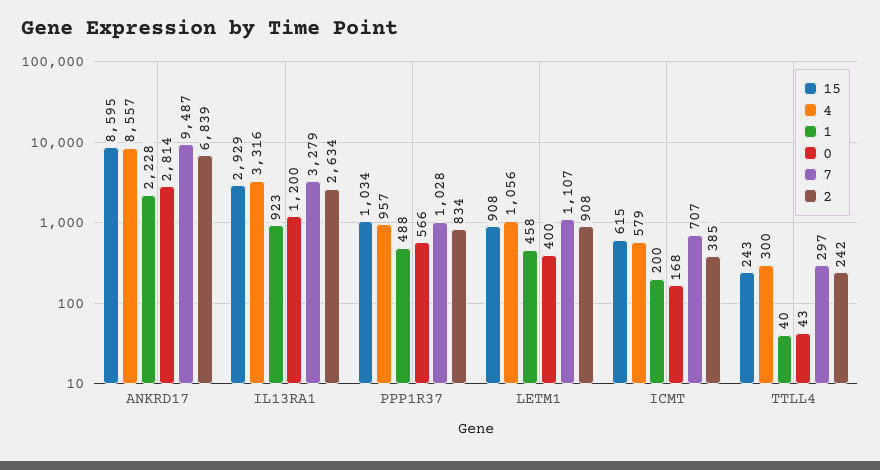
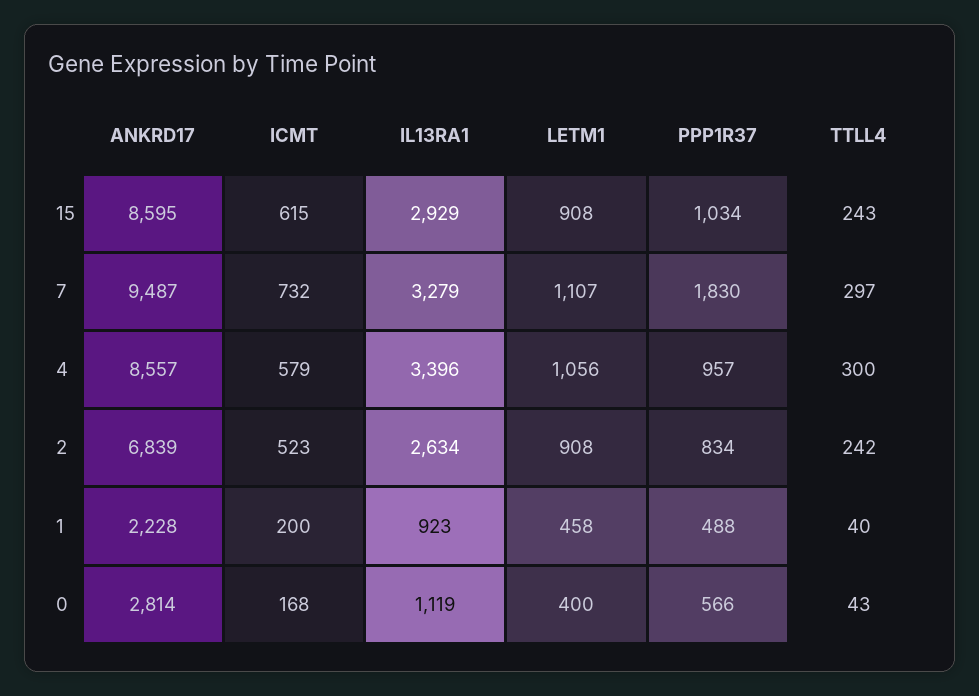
4, IL13RA1: 3316 -> 3396
0, IL13RA1: 1200 -> 1119
7, PPP1R37: 1028 -> 1830
7, ICMT: 707 -> 732
2, ICMT: 385 -> 523

